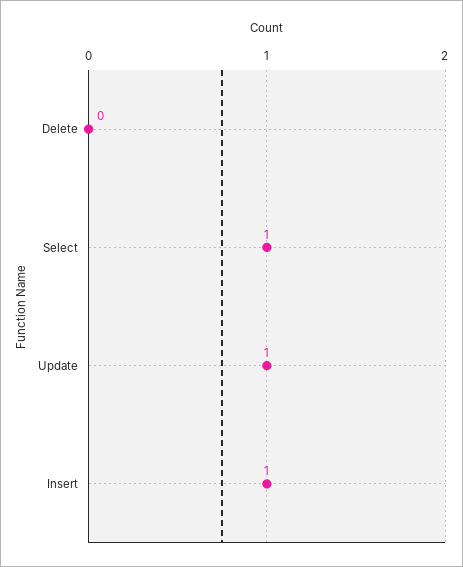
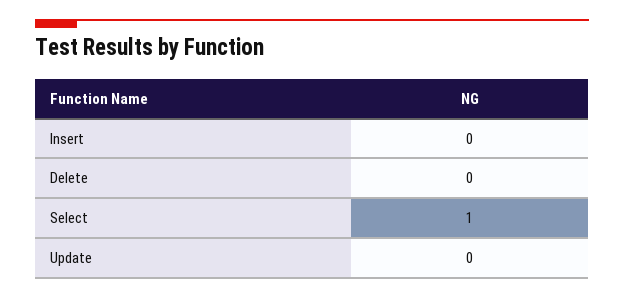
Update: 1 -> 0
Insert: 1 -> 0

